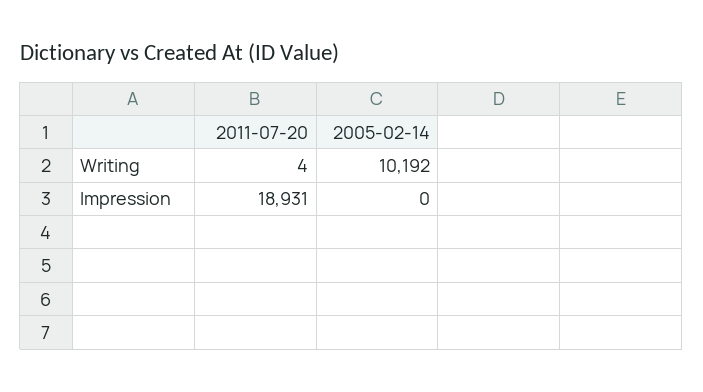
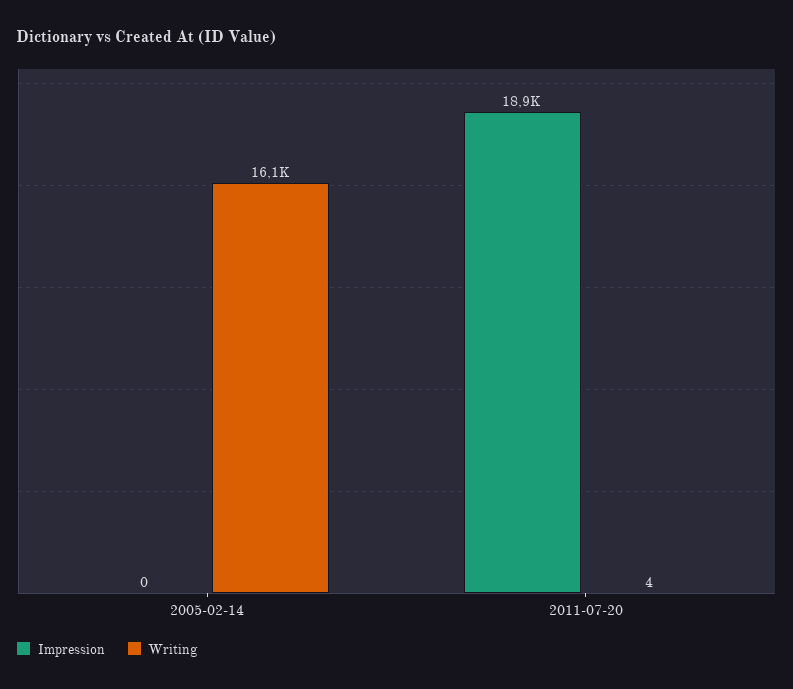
Writing, 2005-02-14: 10192 -> 16100

